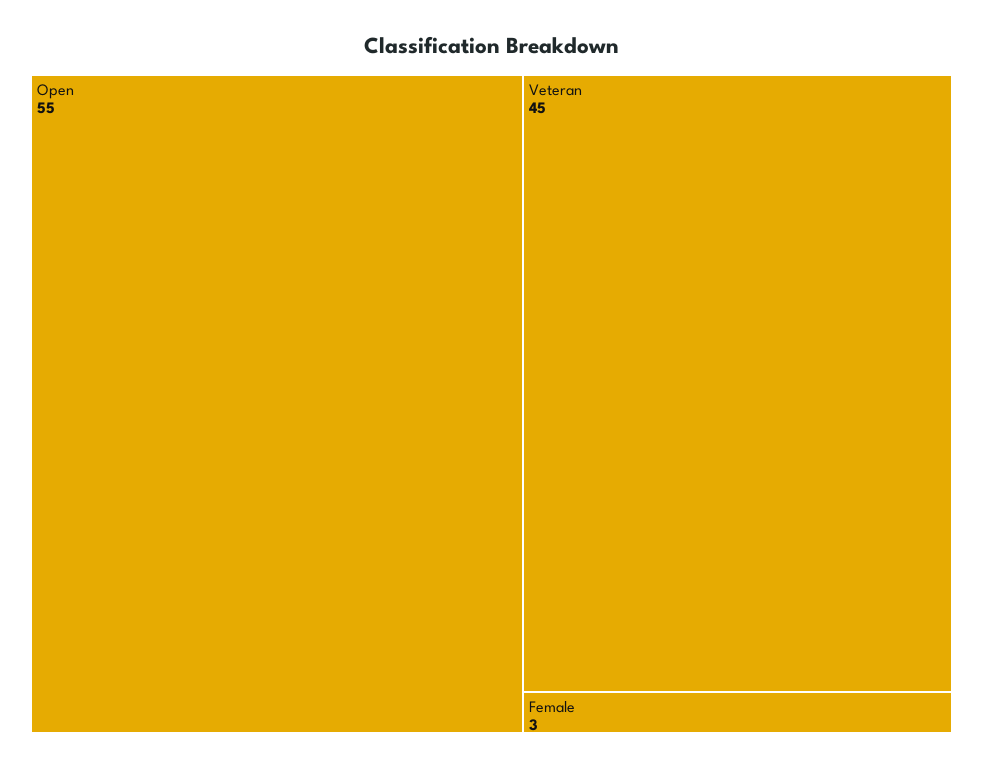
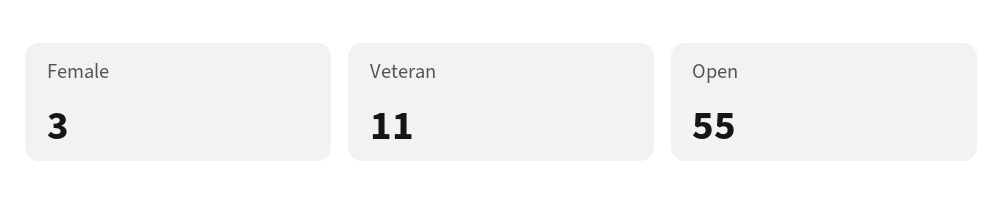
Veteran: 45 -> 11

